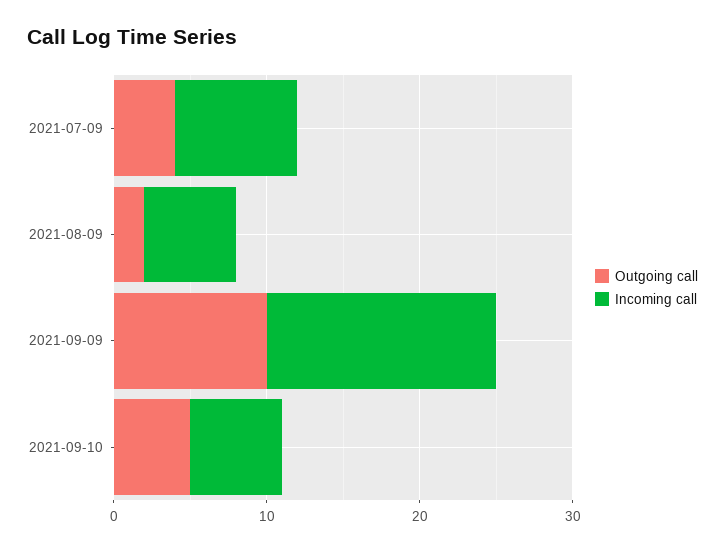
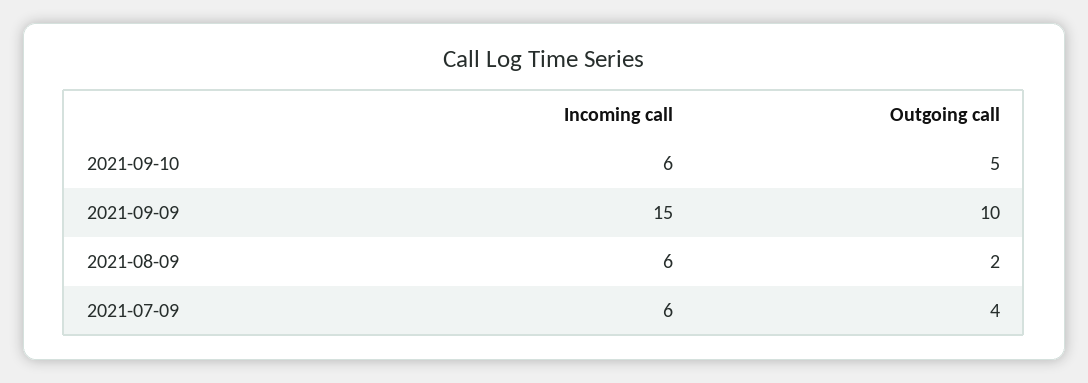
Incoming call, 2021-07-09: 8 -> 6

